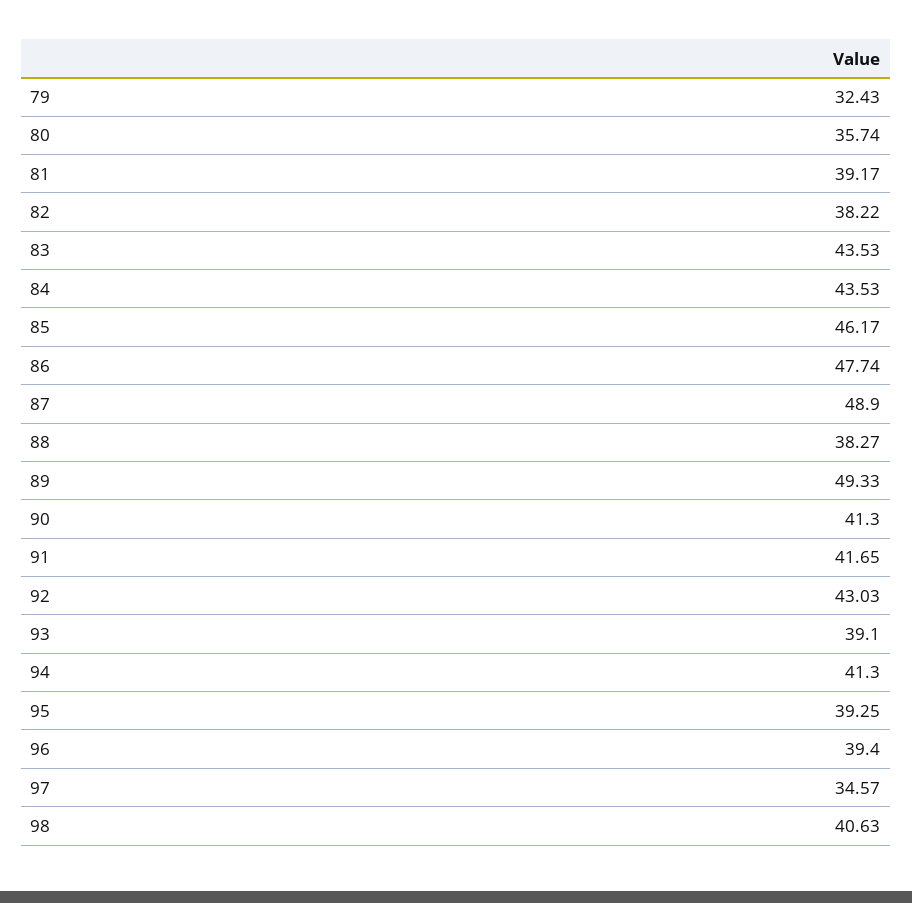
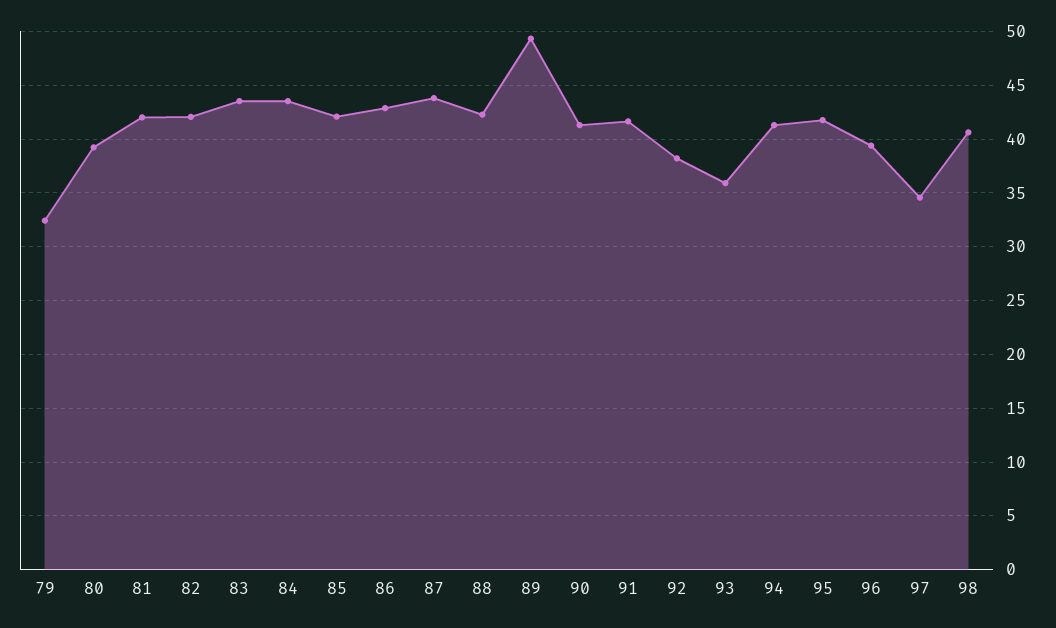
80: 35.74 -> 39
81: 39.17 -> 42
82: 38.22 -> 42
85: 46.17 -> 42
86: 47.74 -> 43
87: 48.9 -> 44
88: 38.27 -> 42
92: 43.03 -> 38
93: 39.1 -> 36
95: 39.25 -> 42

